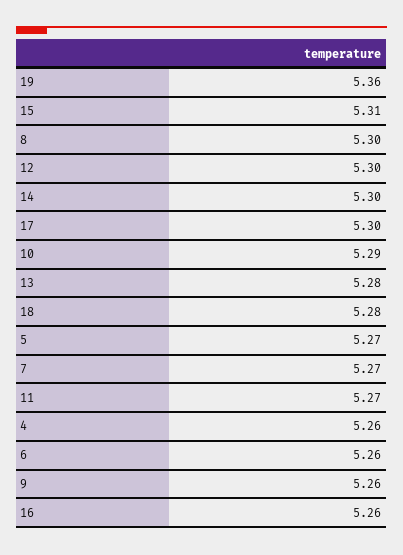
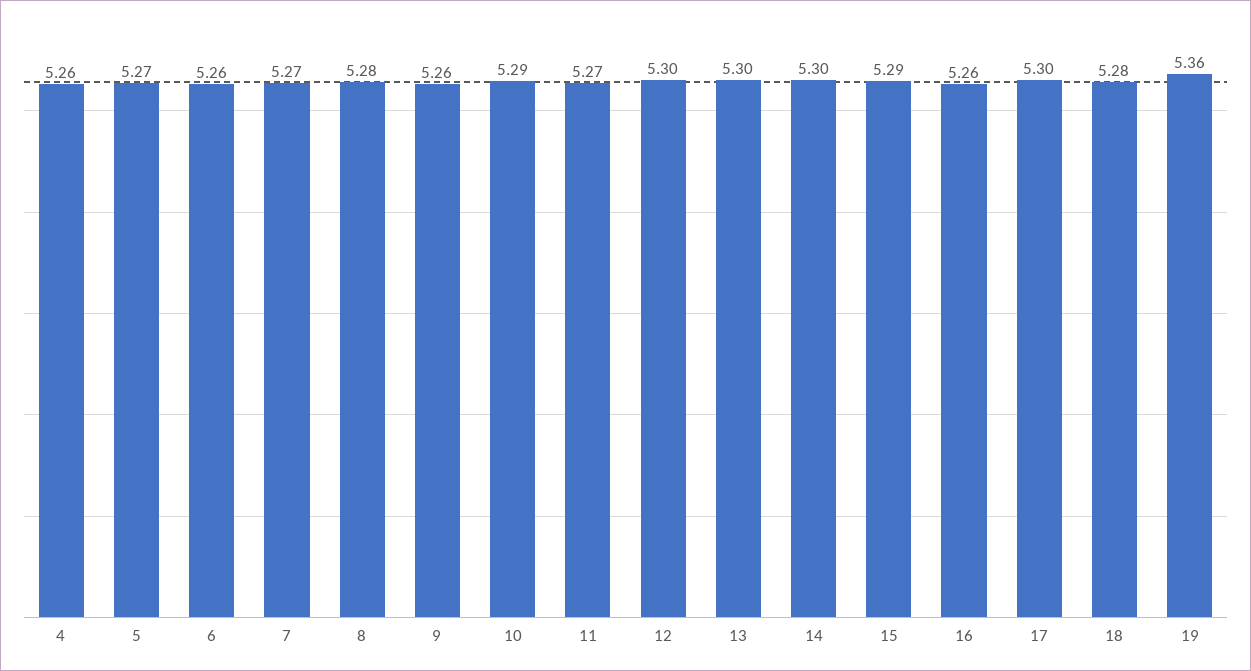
15: 5.31 -> 5.29
8: 5.3 -> 5.28
13: 5.28 -> 5.3

